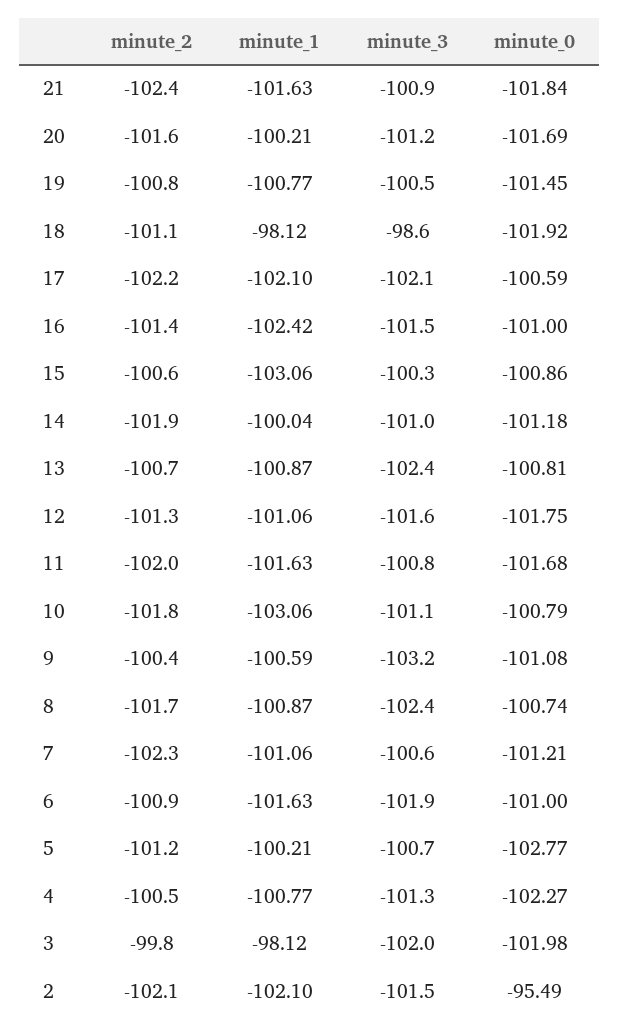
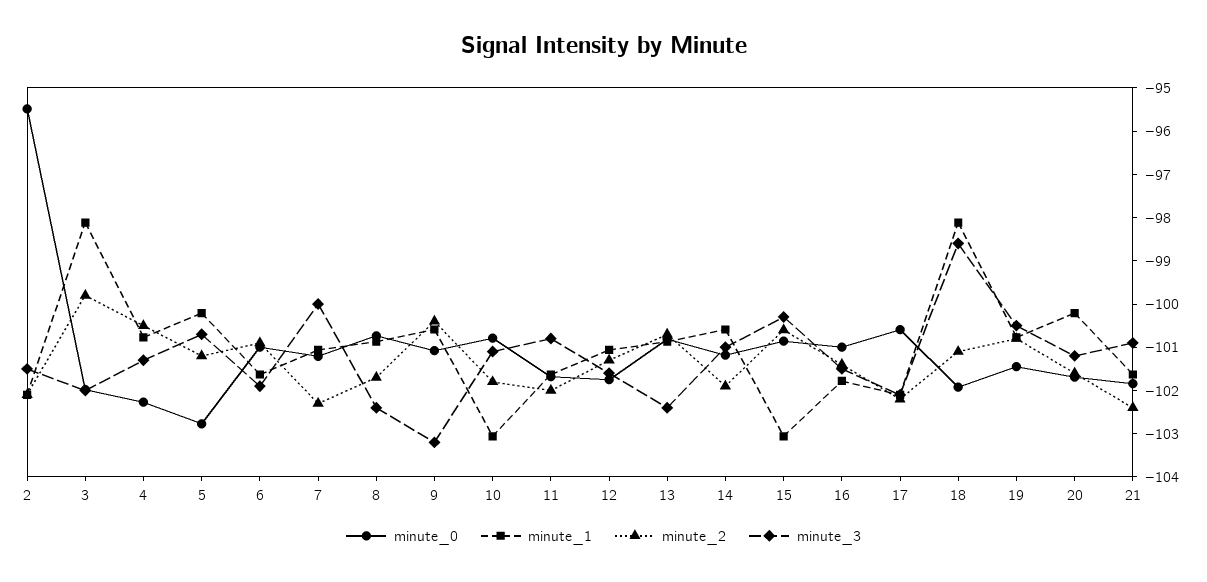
minute_1, 16: -102.42 -> -101.8
minute_1, 14: -100.04 -> -100.6
minute_3, 7: -100.6 -> -100

